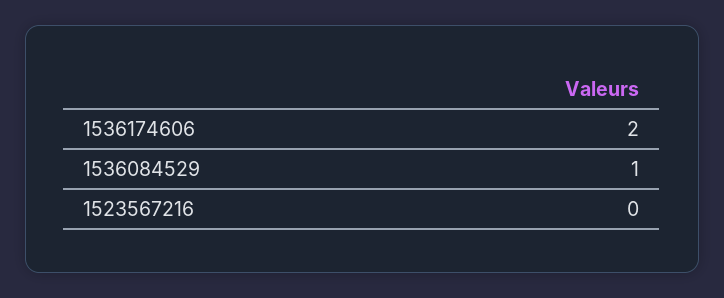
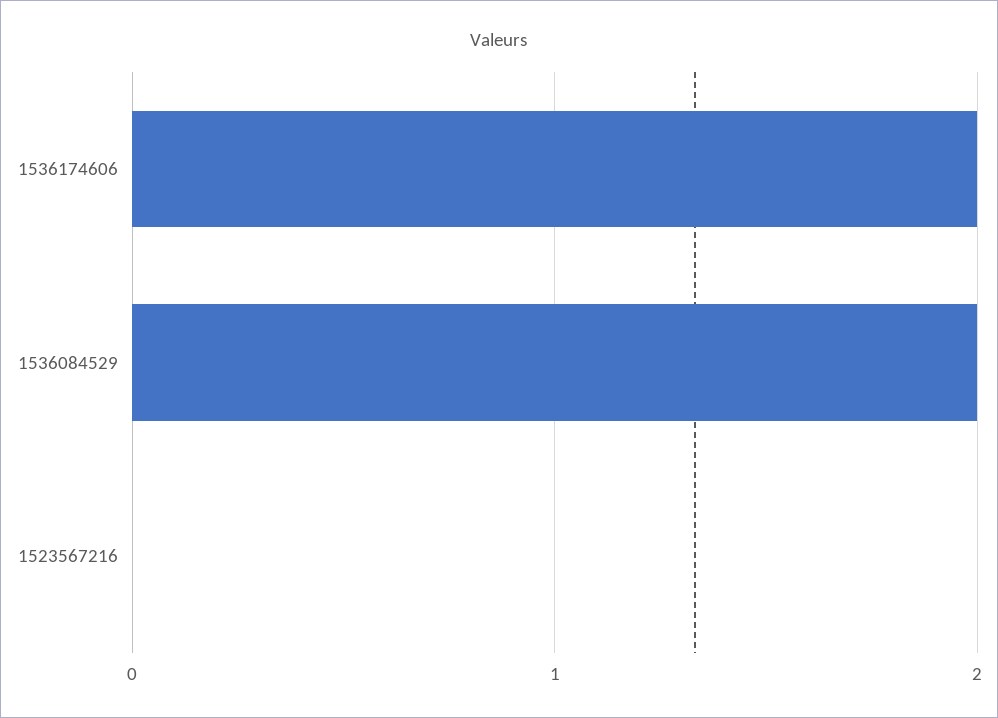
1536084529: 1 -> 2

